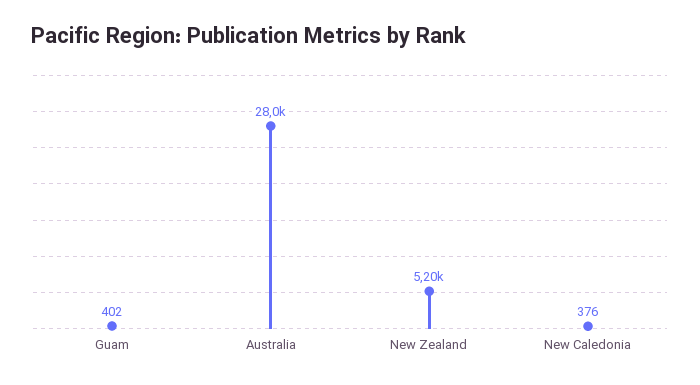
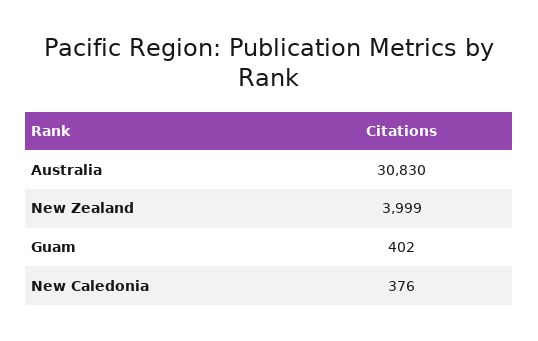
Australia: 28000 -> 30830
New Zealand: 5200 -> 3999

